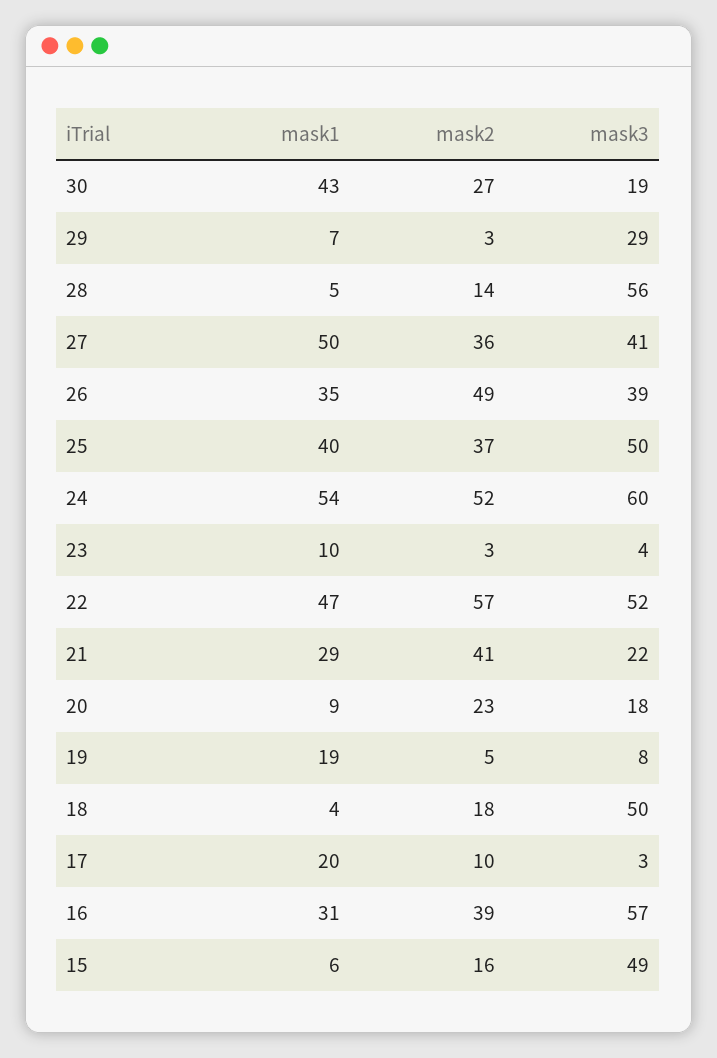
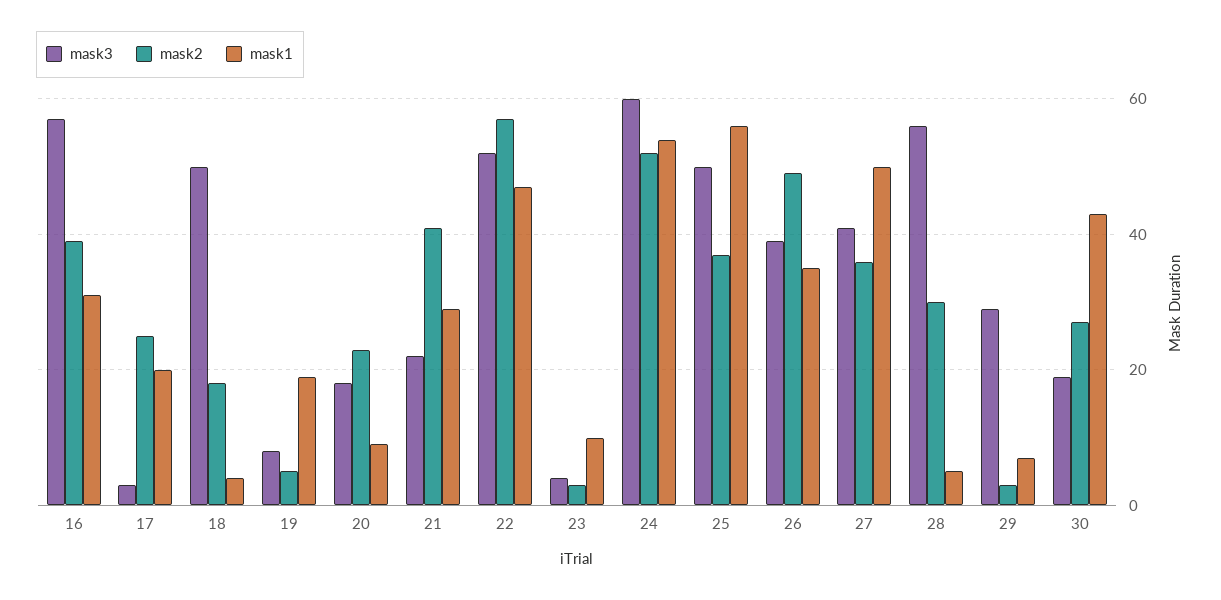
mask2, 28: 14 -> 30
mask1, 25: 40 -> 55
mask2, 17: 10 -> 25
mask1, 15: 6 -> none
mask2, 15: 16 -> none
mask3, 15: 49 -> none

